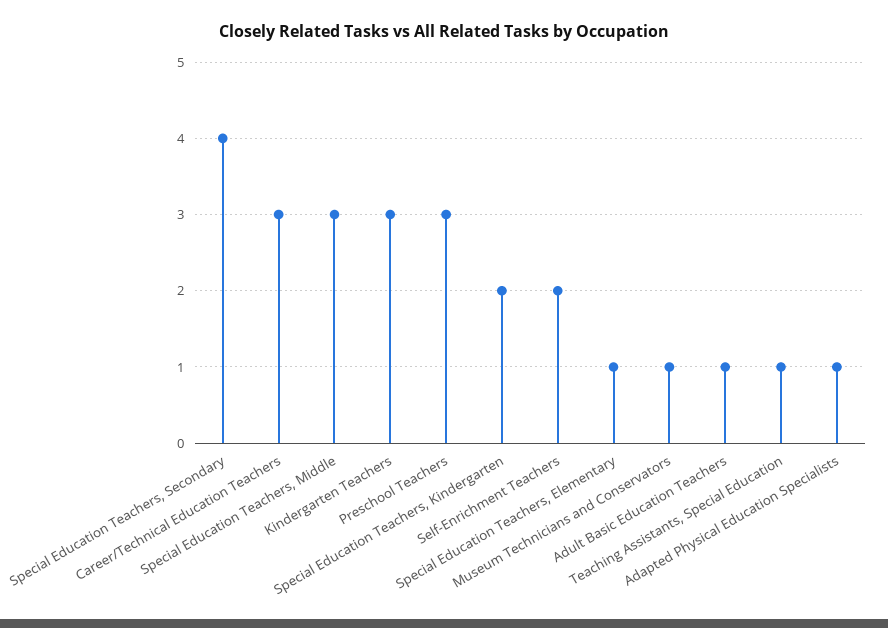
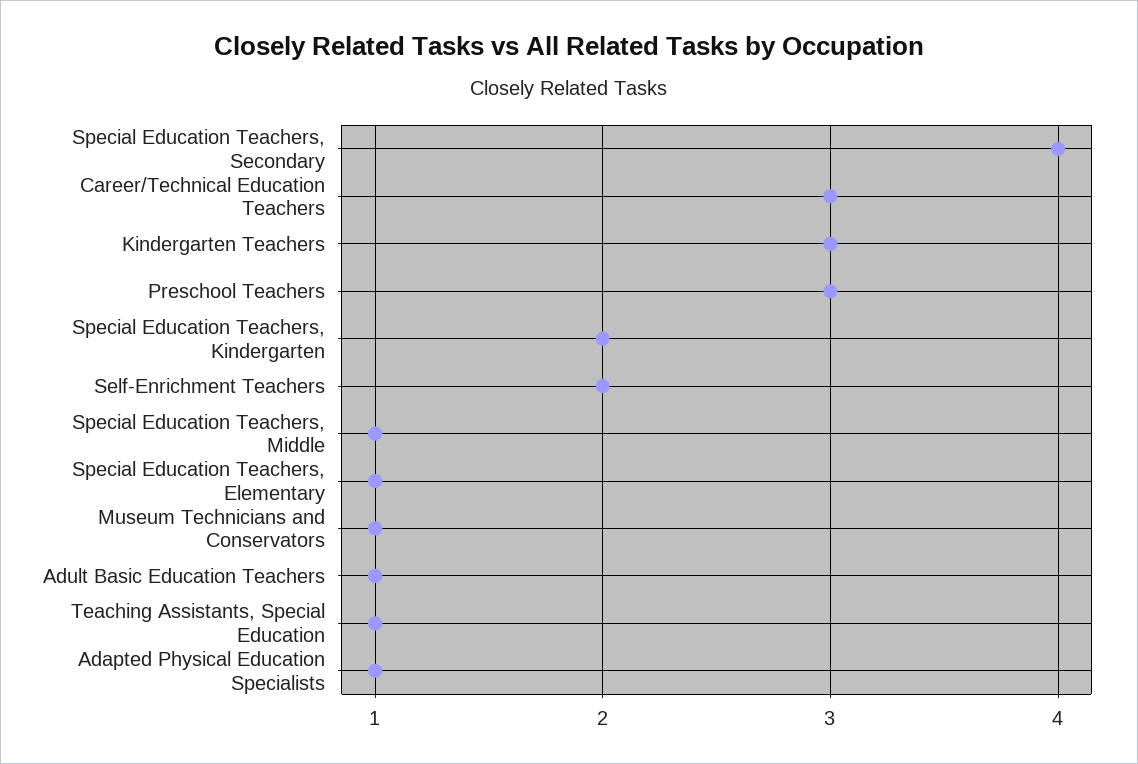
Special Education Teachers, Middle: 3 -> 1

